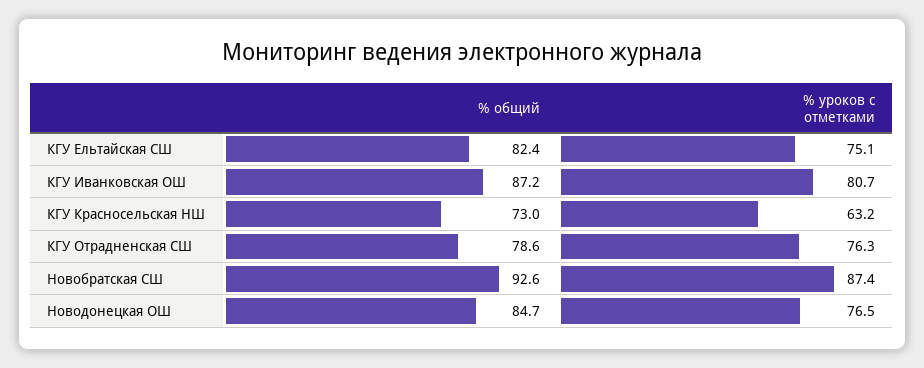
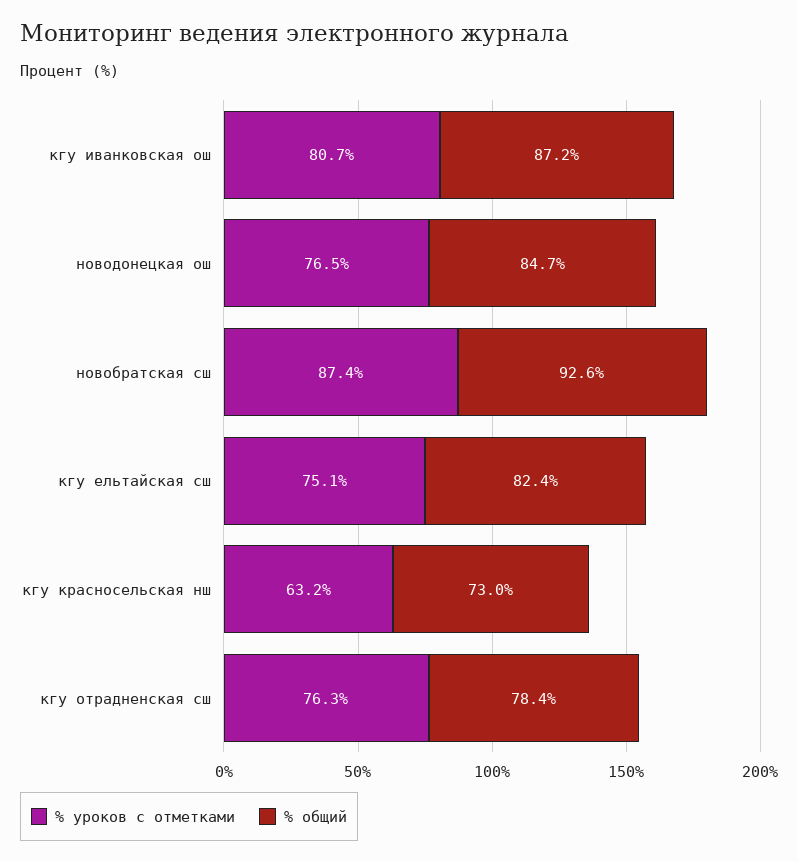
% общий, КГУ Отрадненская СШ: 78.6 -> 78.4

